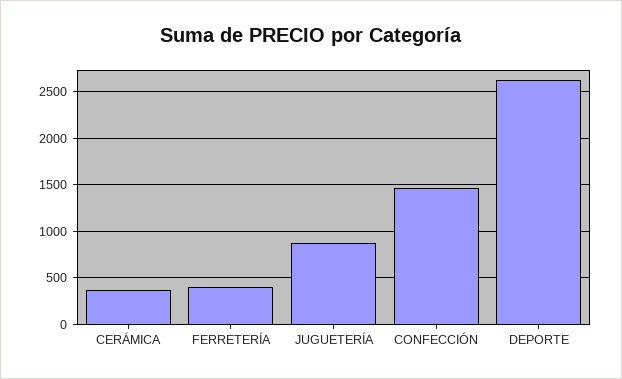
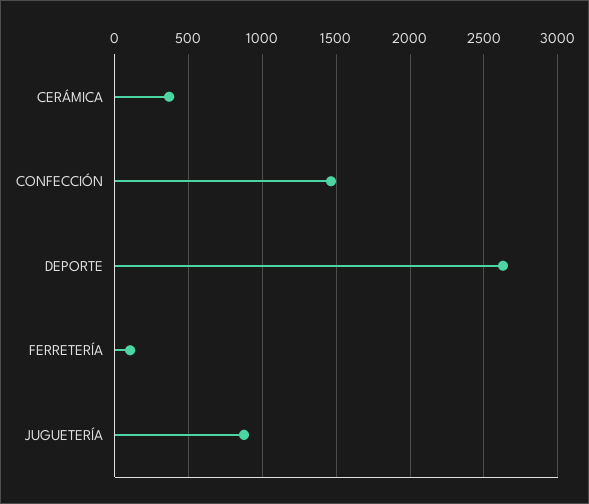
FERRETERÍA: 400 -> 100

